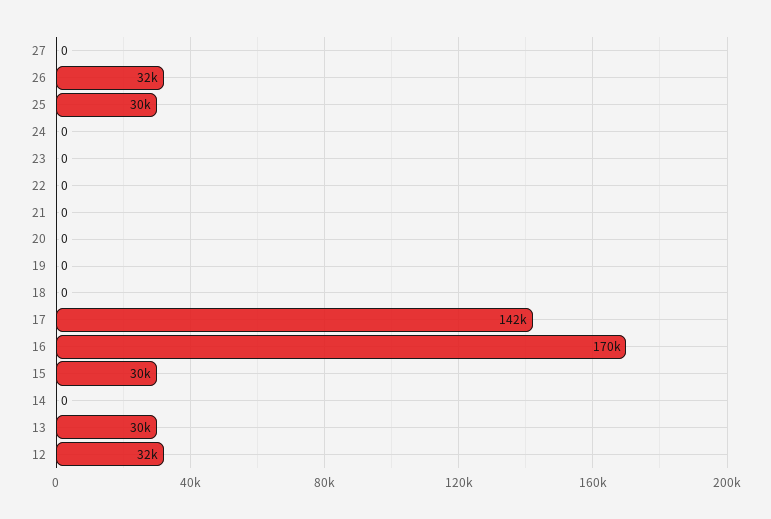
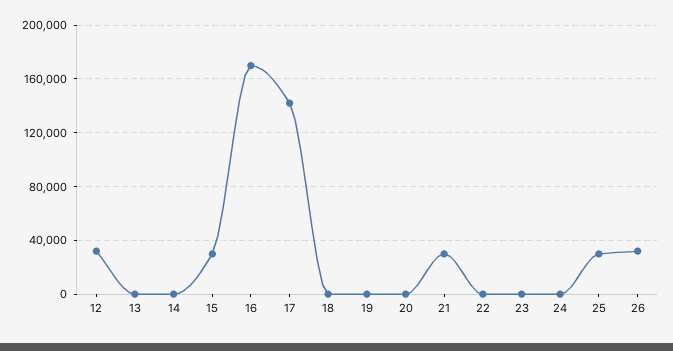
27: 0 -> none
21: 0 -> 30000
13: 30000 -> 0

